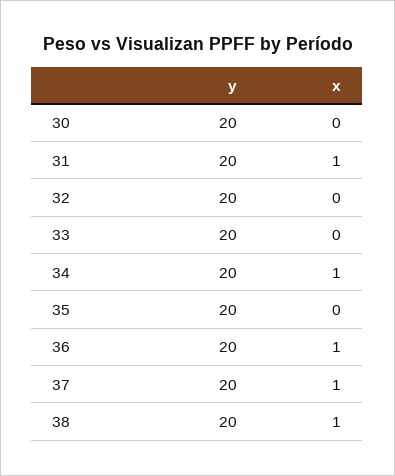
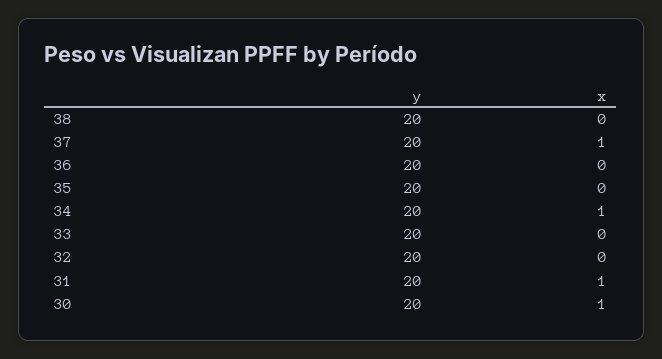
x, 30: 0 -> 1
x, 36: 1 -> 0
x, 38: 1 -> 0

